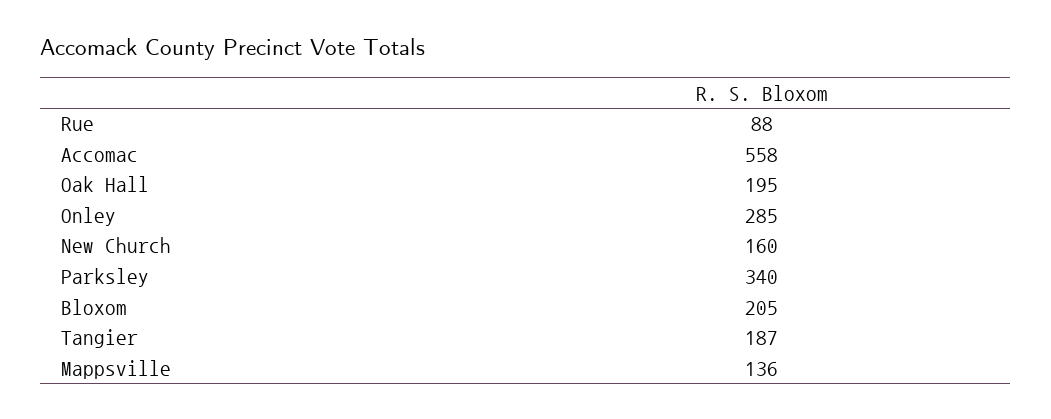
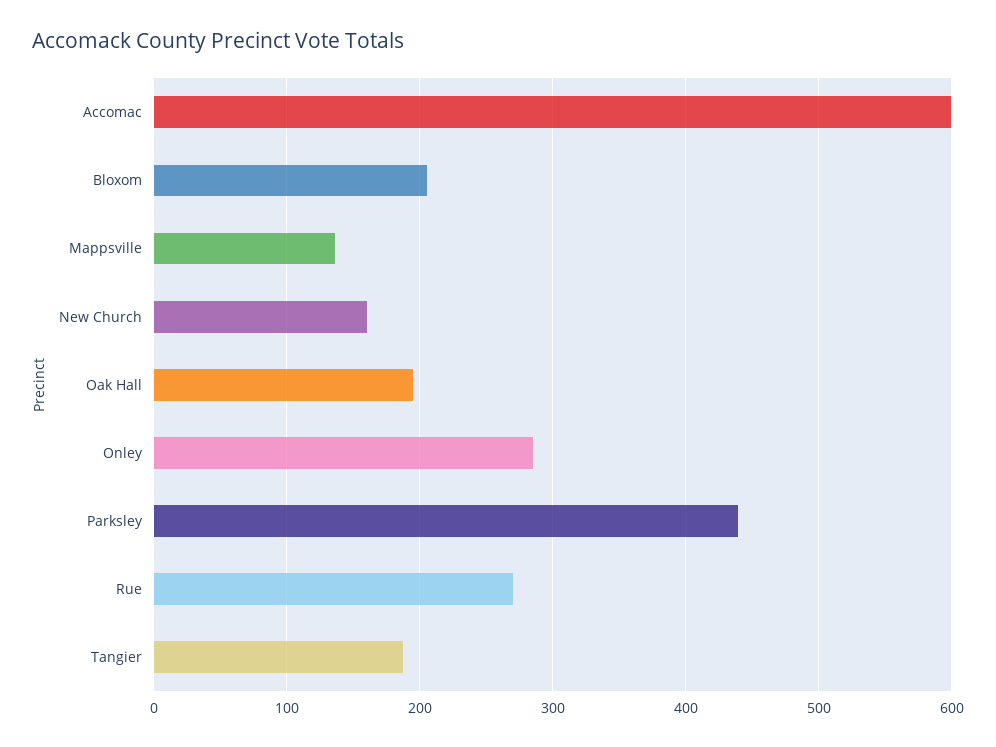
Rue: 88 -> 270
Accomac: 558 -> 600
Parksley: 340 -> 440

